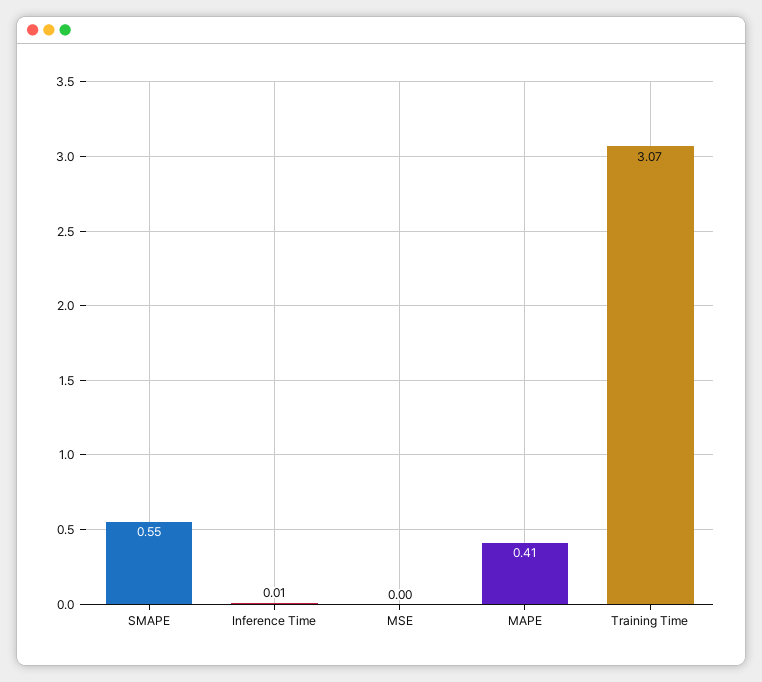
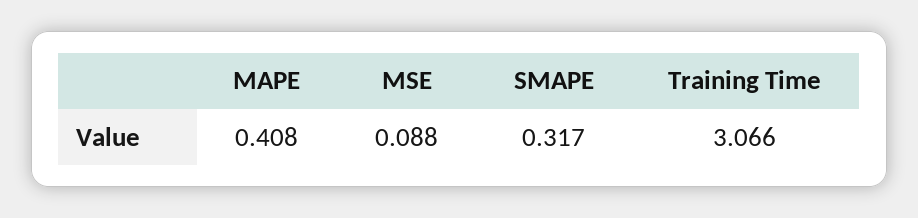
SMAPE: 0.55 -> 0.317
Inference Time: 0.01 -> none
MSE: 0 -> 0.088

